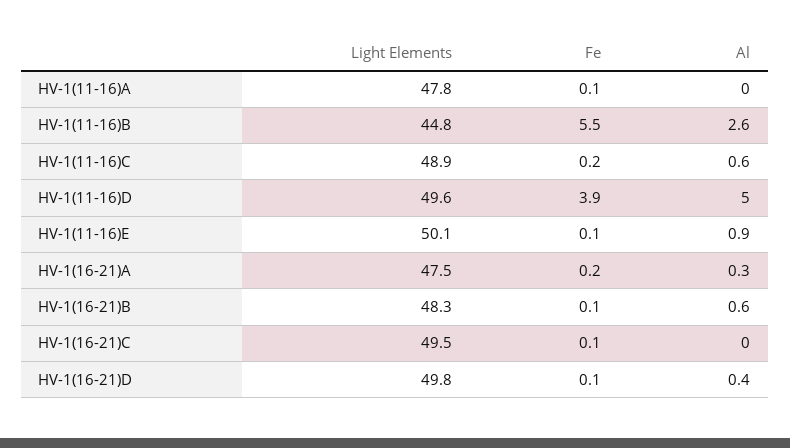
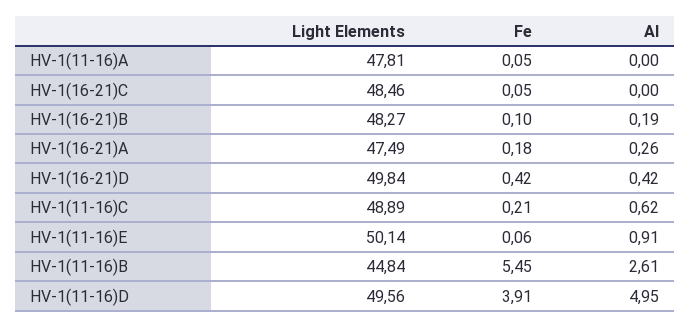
Al, HV-1(16-21)B: 0.6 -> 0.19
Light Elements, HV-1(16-21)C: 49.5 -> 48.46
Fe, HV-1(16-21)D: 0.1 -> 0.42

